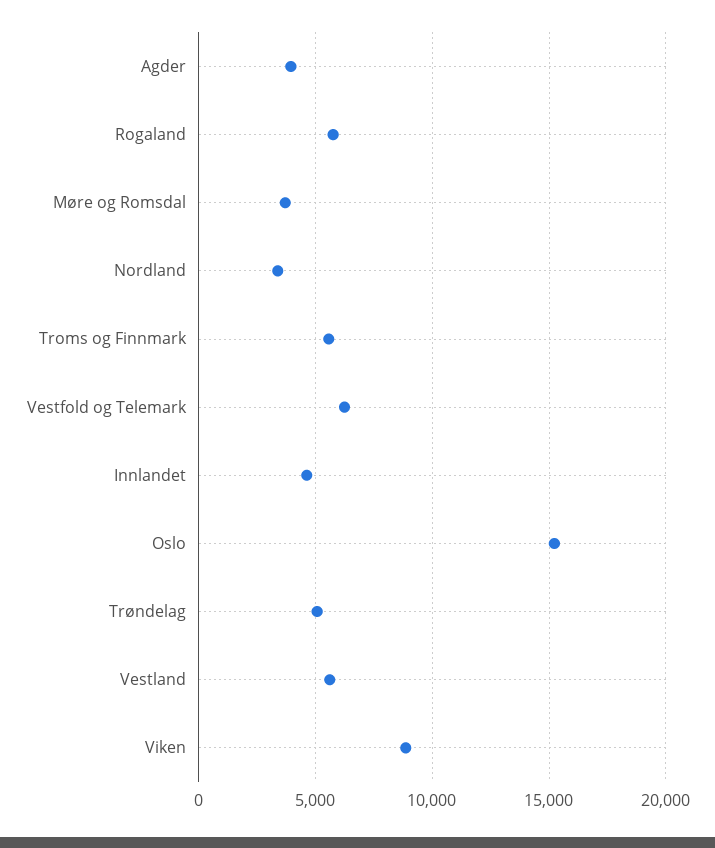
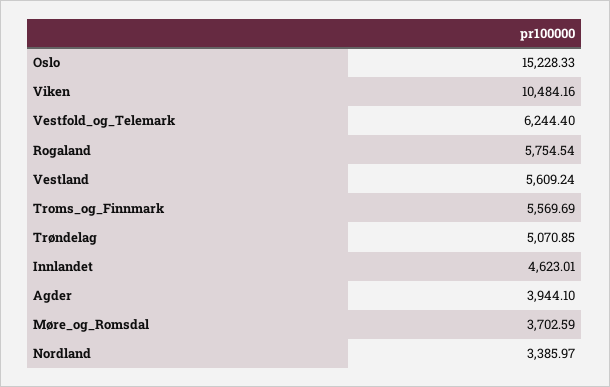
Viken: 9000 -> 10484.16

